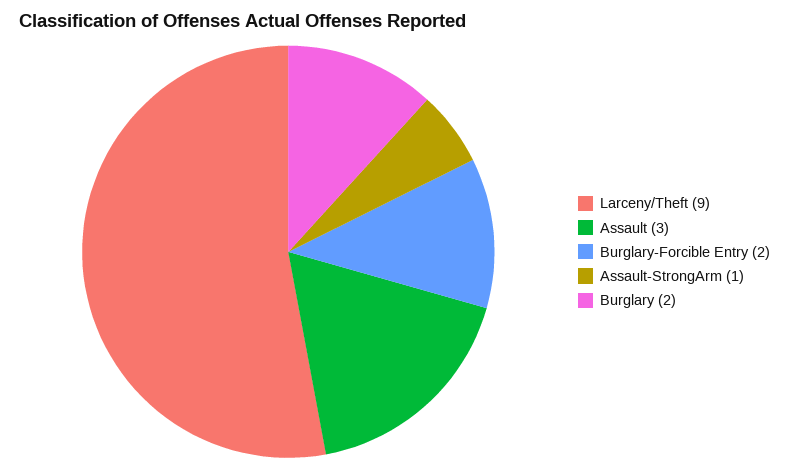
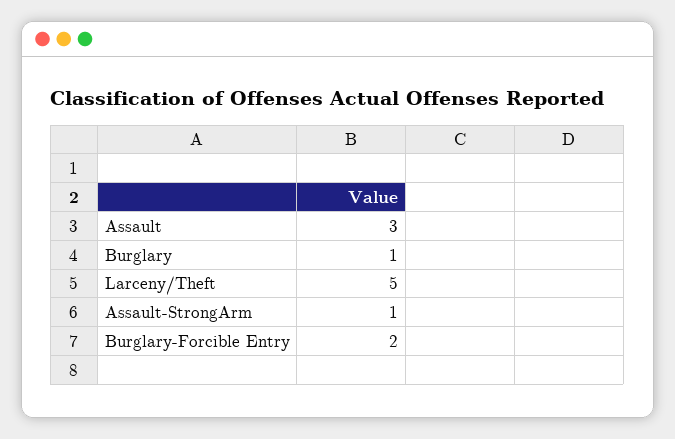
Larceny/Theft: 9 -> 5
Burglary: 2 -> 1

